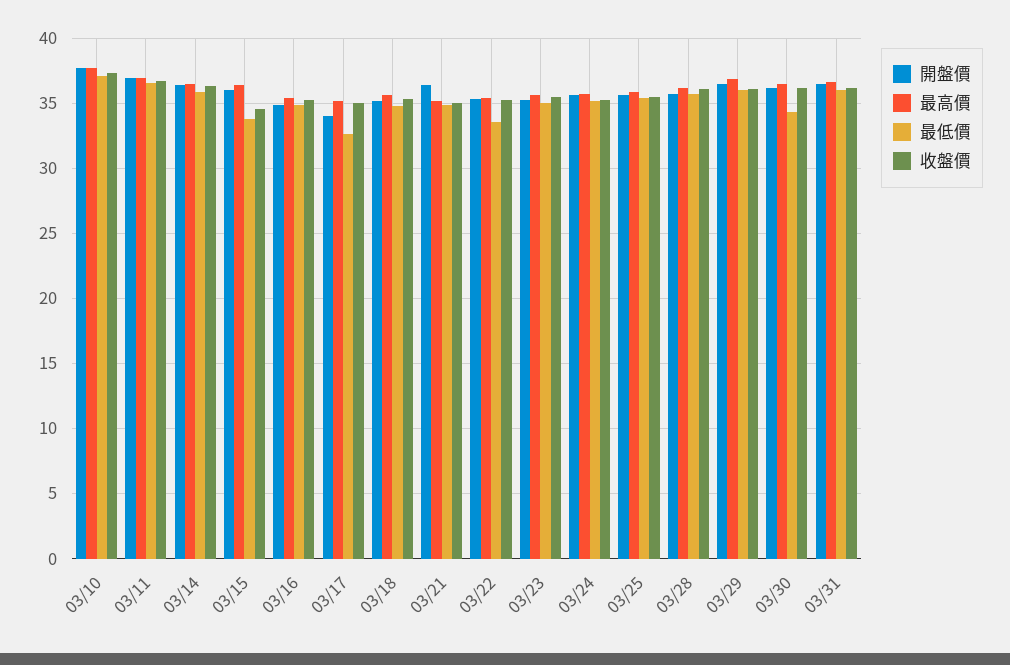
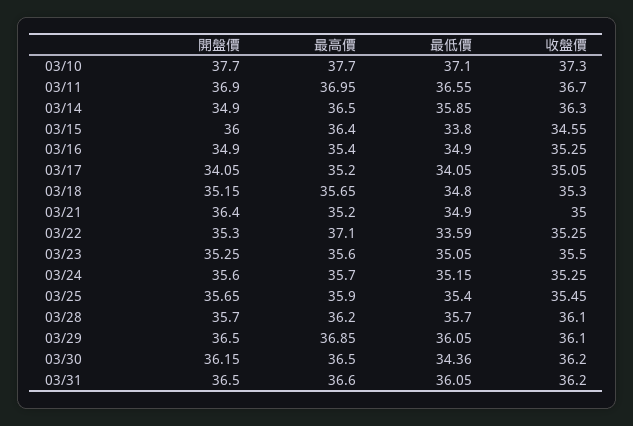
開盤價, 03/14: 36.5 -> 34.9
最低價, 03/17: 32.5 -> 34.05
最高價, 03/22: 35.5 -> 37.1

